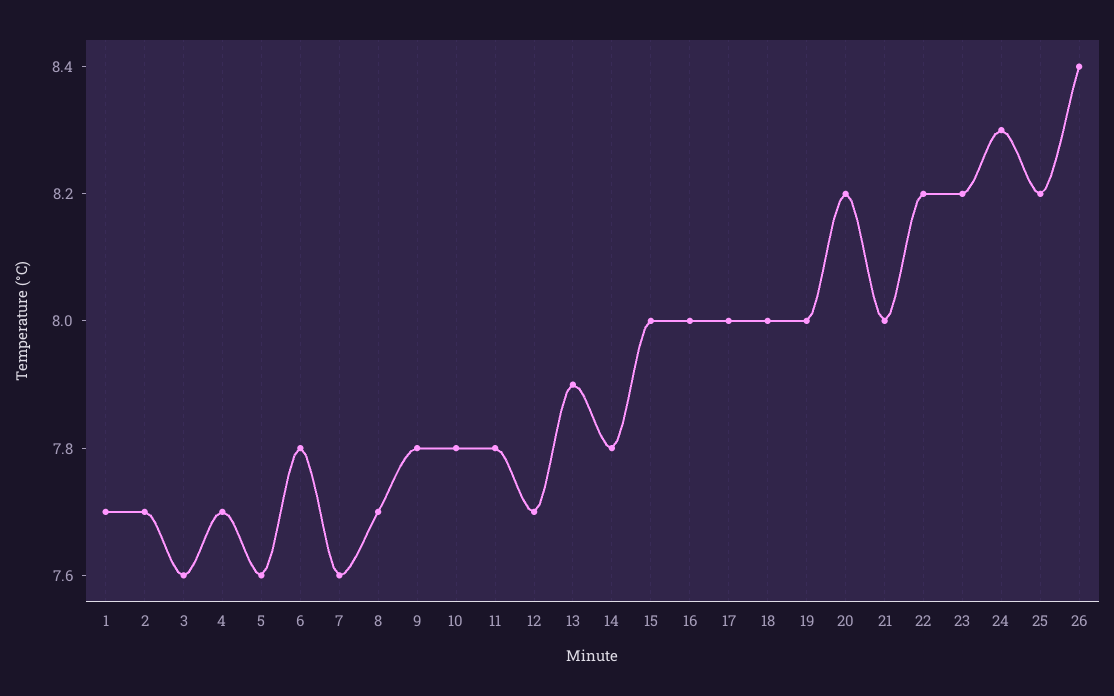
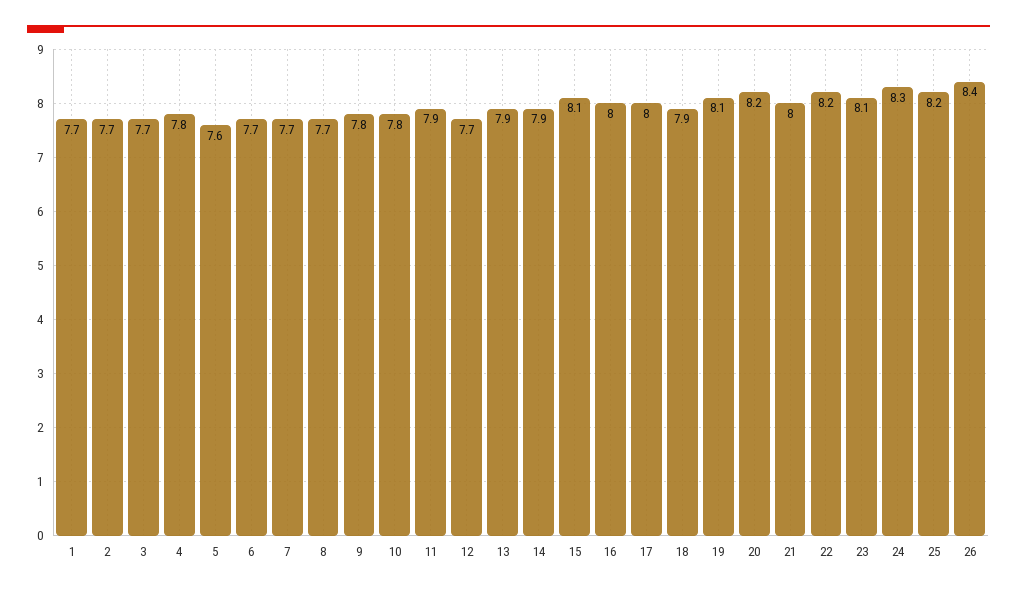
3: 7.6 -> 7.7
4: 7.7 -> 7.8
6: 7.8 -> 7.7
7: 7.6 -> 7.7
11: 7.8 -> 7.9
14: 7.8 -> 7.9
15: 8 -> 8.1
18: 8 -> 7.9
19: 8 -> 8.1
23: 8.2 -> 8.1

